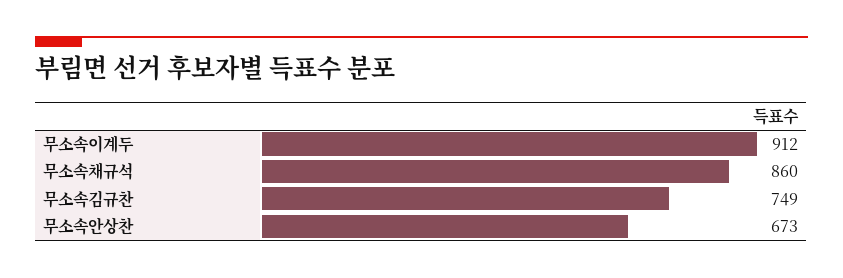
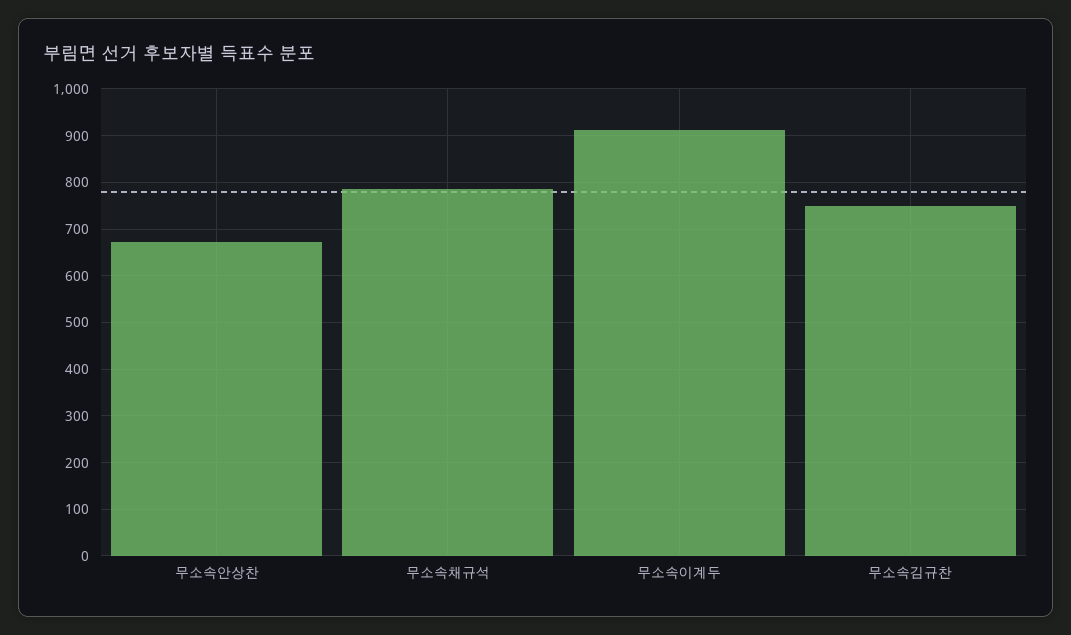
무소속채규석: 860 -> 780

